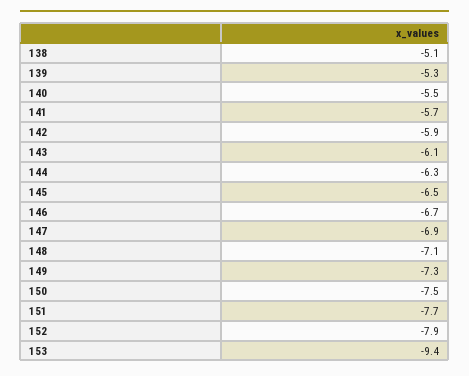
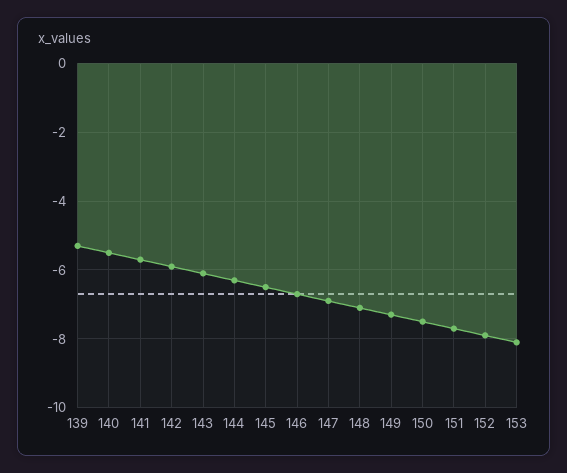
138: -5.1 -> none
153: -9.4 -> -8

